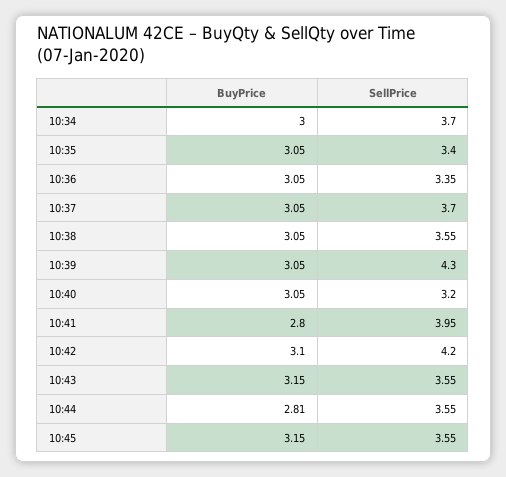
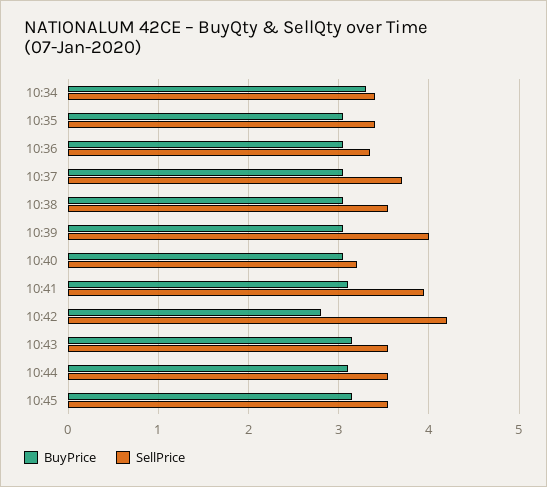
BuyPrice, 10:34: 3 -> 3.3
SellPrice, 10:34: 3.7 -> 3.4
SellPrice, 10:39: 4.3 -> 4
BuyPrice, 10:41: 2.8 -> 3.1
BuyPrice, 10:42: 3.1 -> 2.8
BuyPrice, 10:44: 2.81 -> 3.1

